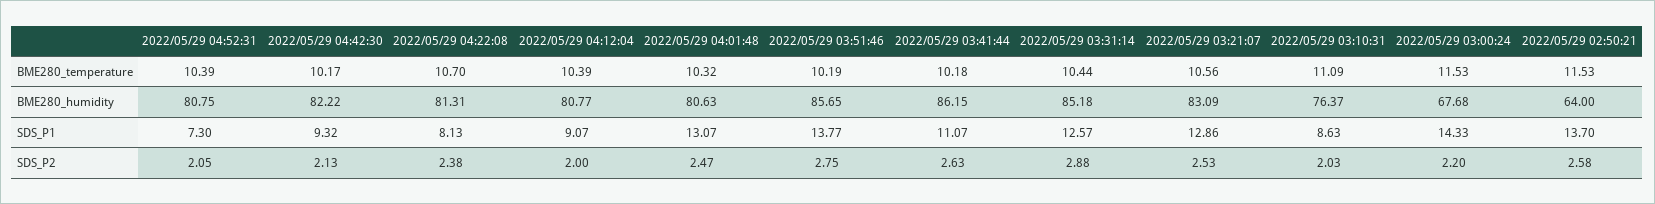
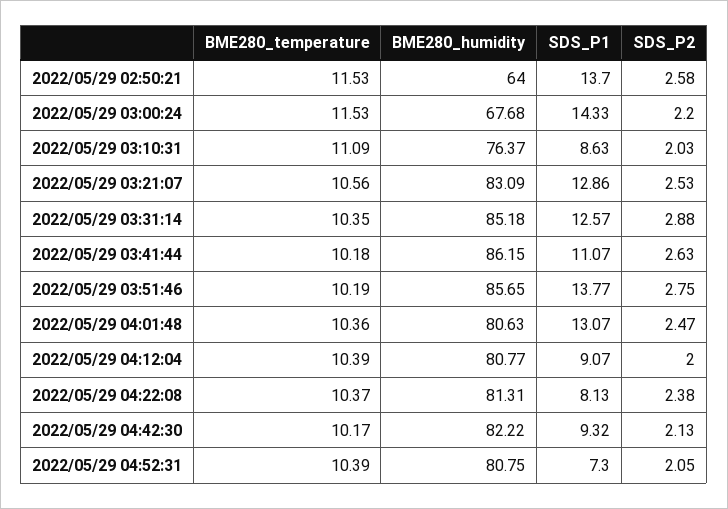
2022/05/29 04:22:08, BME280_temperature: 10.7 -> 10.37
2022/05/29 04:01:48, BME280_temperature: 10.32 -> 10.36
2022/05/29 03:31:14, BME280_temperature: 10.44 -> 10.35

